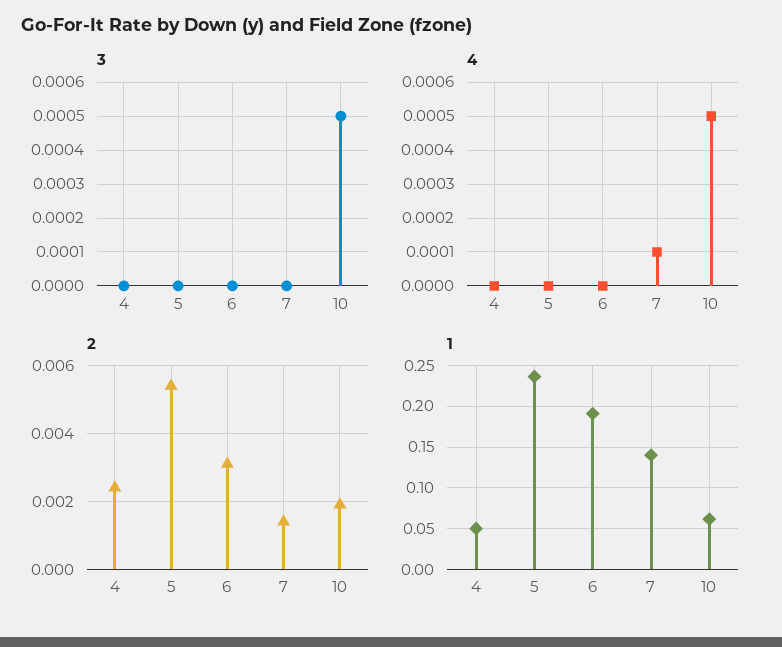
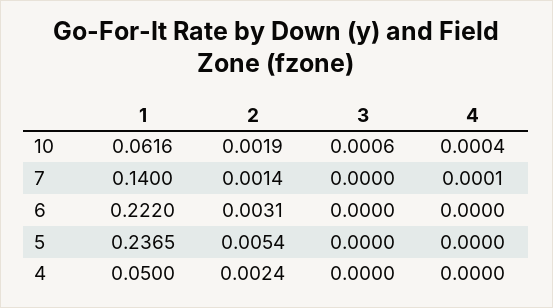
3, 10: 0.0005 -> 0.0006
4, 10: 0.0005 -> 0.0004
1, 6: 0.19 -> 0.222

